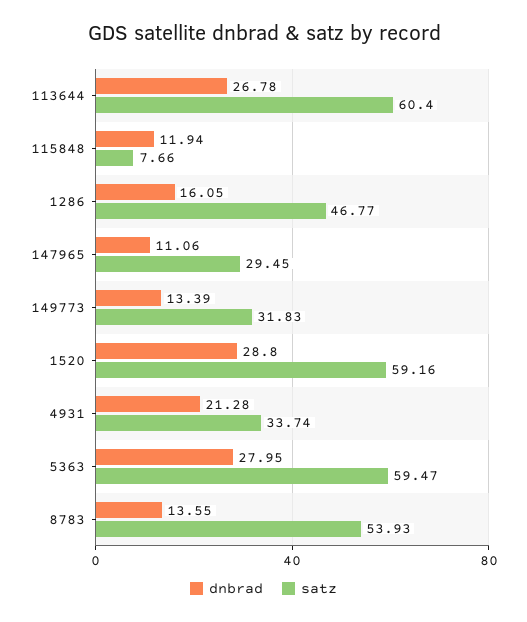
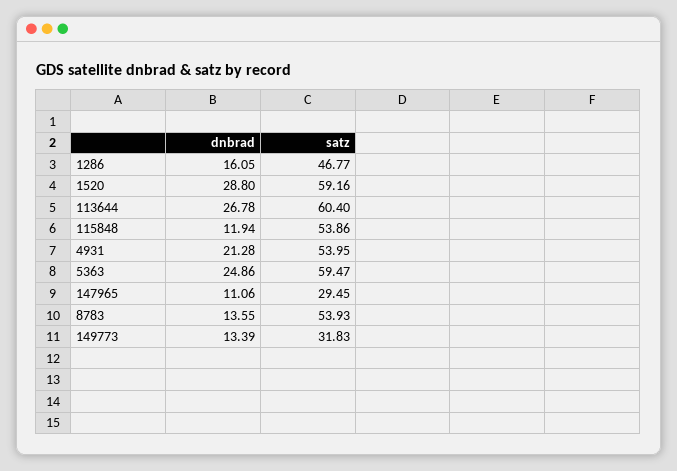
satz, 115848: 7.66 -> 53.86
satz, 4931: 33.74 -> 53.95
dnbrad, 5363: 27.95 -> 24.86

